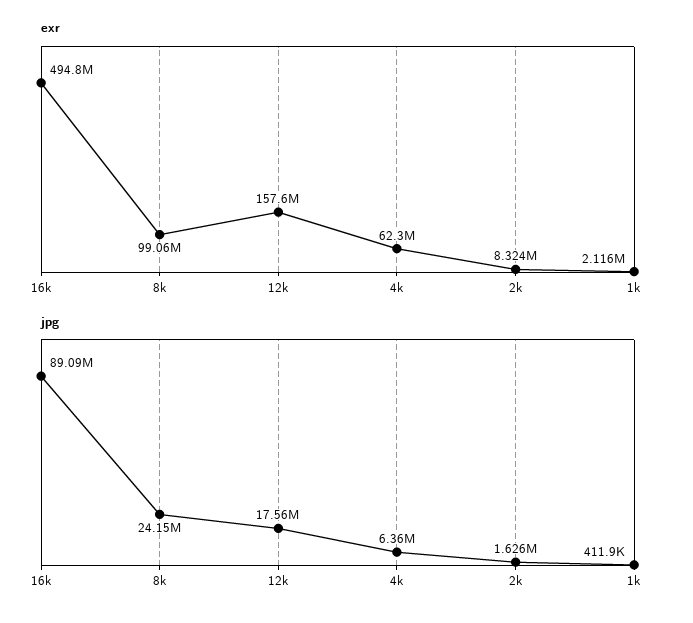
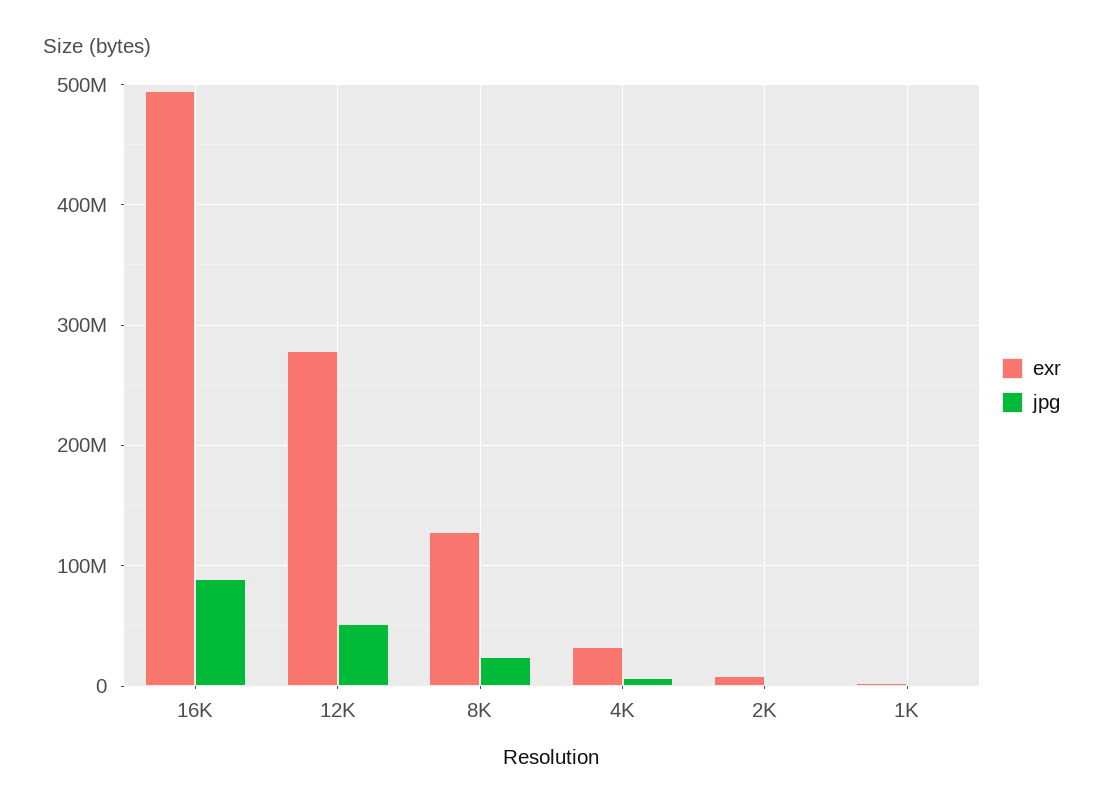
exr, 8k: 99060000 -> 130000000
exr, 12k: 157600000 -> 280000000
exr, 4k: 62300000 -> 30000000
jpg, 12k: 17560000 -> 50000000

